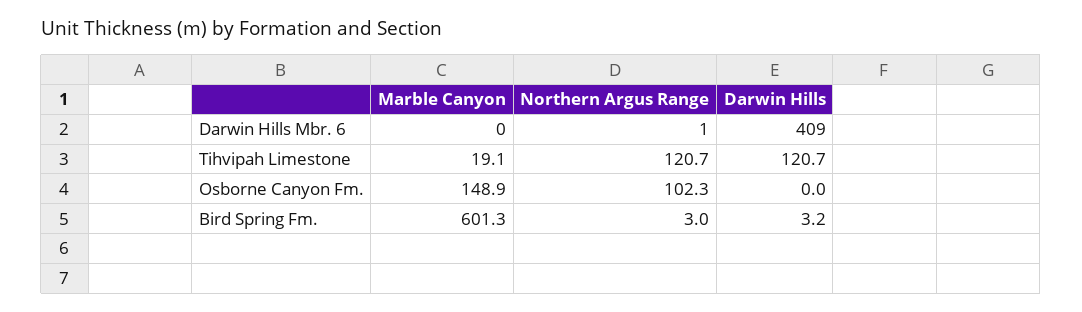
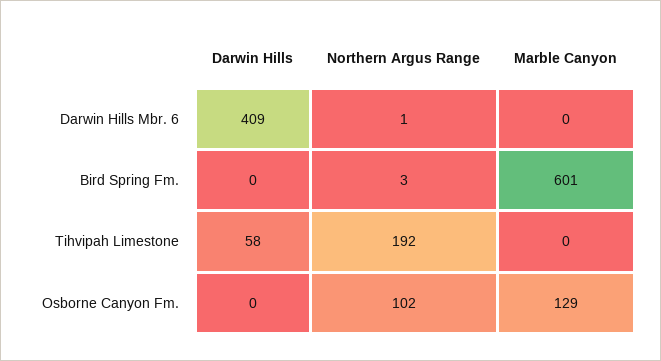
Marble Canyon, Tihvipah Limestone: 19.1 -> 0
Northern Argus Range, Tihvipah Limestone: 120.7 -> 192
Darwin Hills, Tihvipah Limestone: 120.7 -> 58
Marble Canyon, Osborne Canyon Fm.: 148.9 -> 129
Darwin Hills, Bird Spring Fm.: 3.2 -> 0

